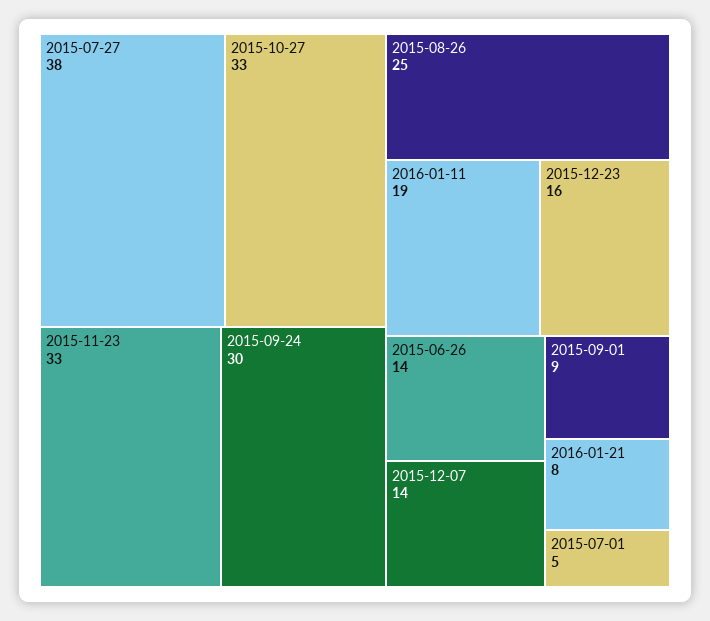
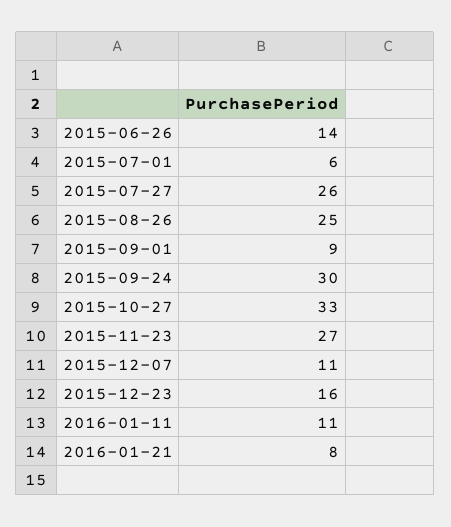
2015-07-27: 38 -> 26
2015-11-23: 33 -> 27
2016-01-11: 19 -> 11
2015-12-07: 14 -> 11
2015-07-01: 5 -> 6

